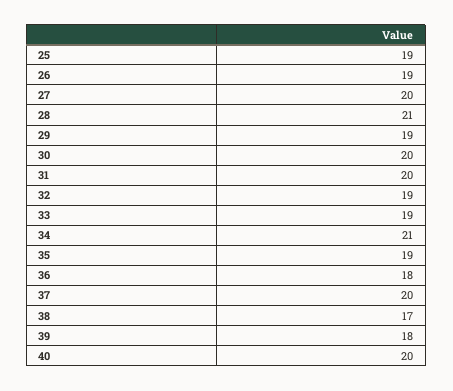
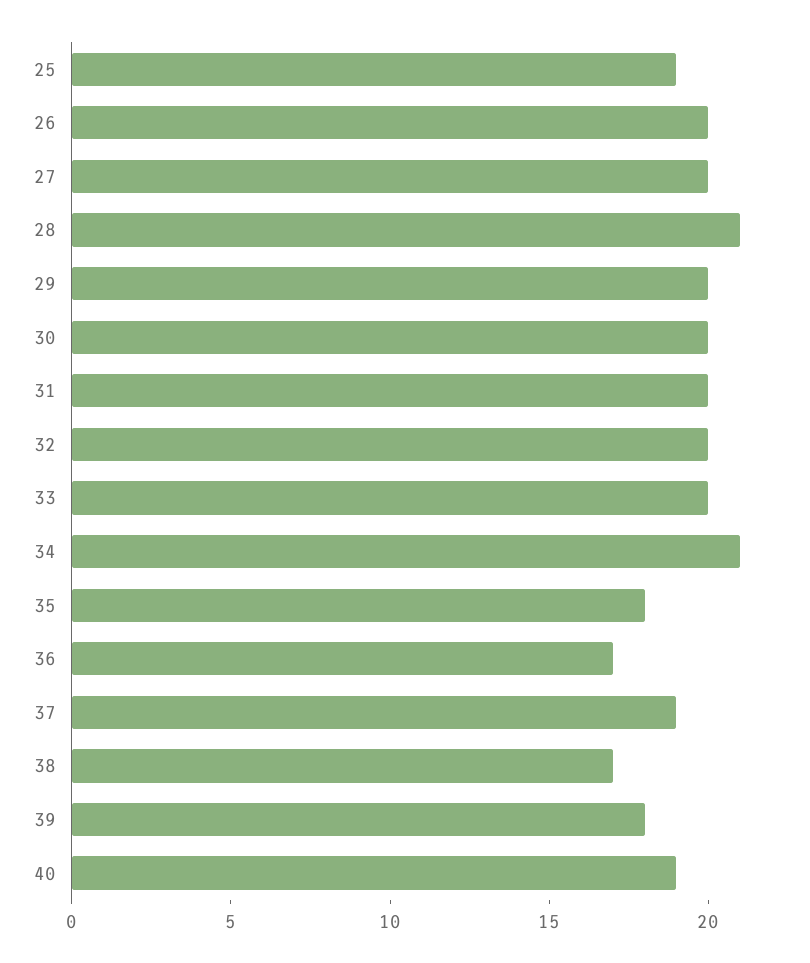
26: 19 -> 20
29: 19 -> 20
32: 19 -> 20
33: 19 -> 20
35: 19 -> 18
36: 18 -> 17
37: 20 -> 19
40: 20 -> 19

